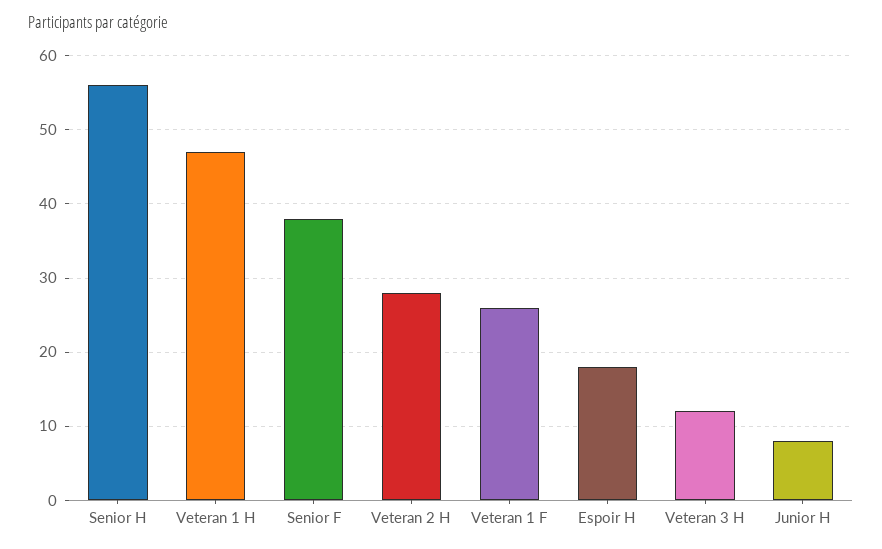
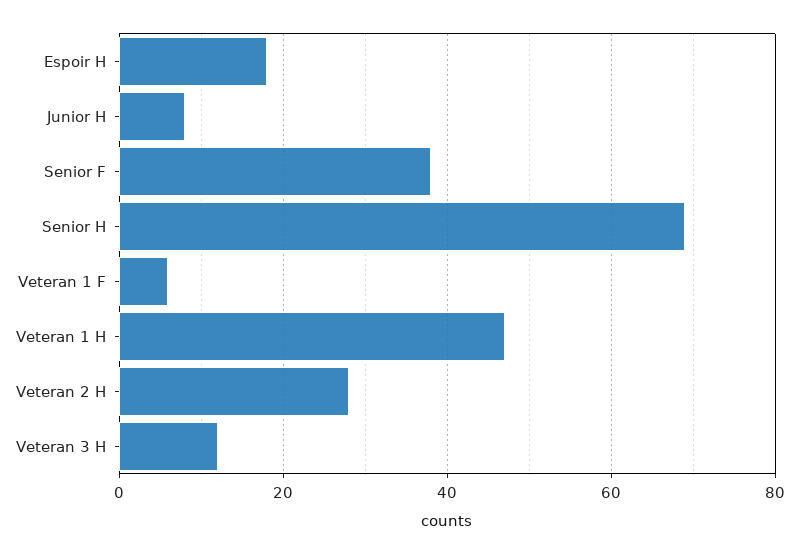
Senior H: 56 -> 70
Veteran 1 F: 26 -> 5

